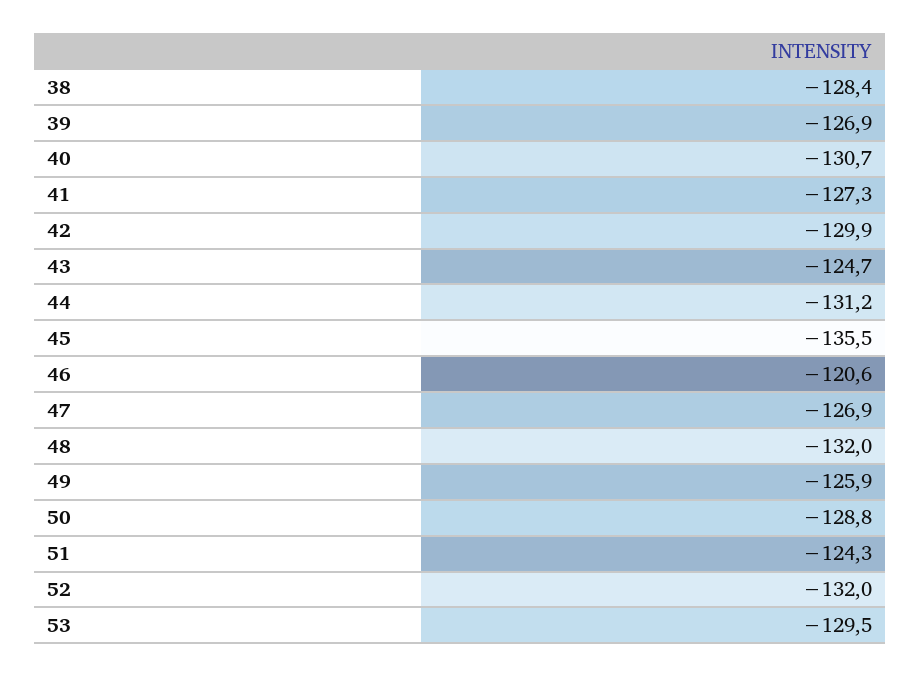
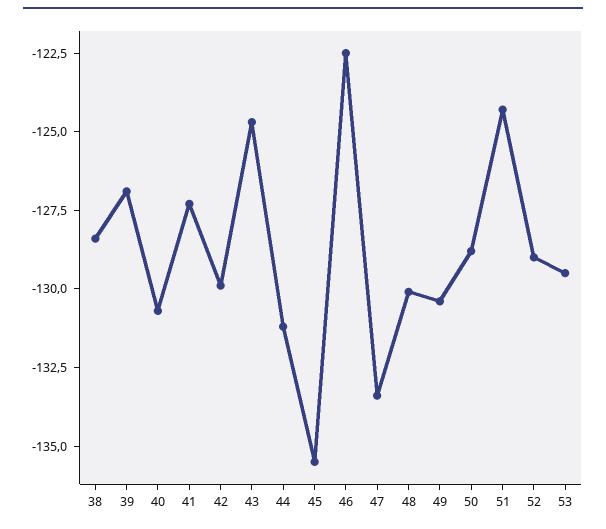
46: -120.6 -> -122.5
47: -126.9 -> -133.5
48: -132 -> -130
49: -125.9 -> -130.5
52: -132 -> -129

